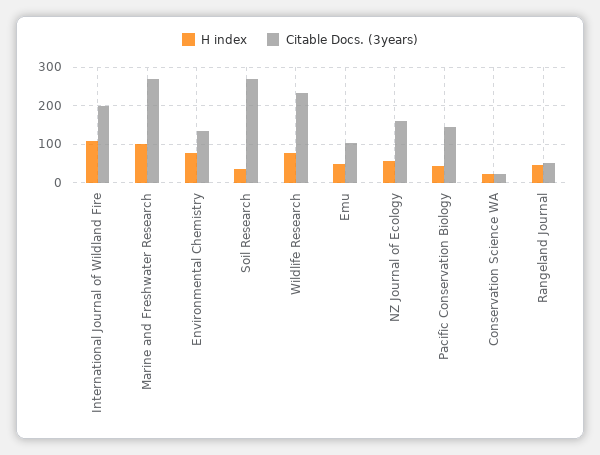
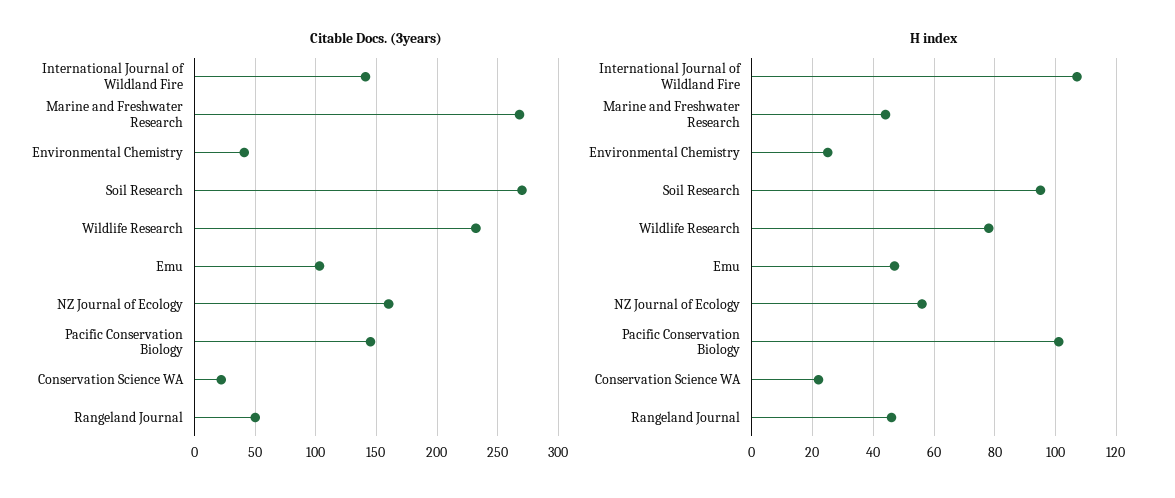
Citable Docs. (3years), International Journal of Wildland Fire: 200 -> 140
H index, Marine and Freshwater Research: 100 -> 45
H index, Environmental Chemistry: 80 -> 25
Citable Docs. (3years), Environmental Chemistry: 140 -> 40
H index, Soil Research: 40 -> 95
H index, Pacific Conservation Biology: 40 -> 100

